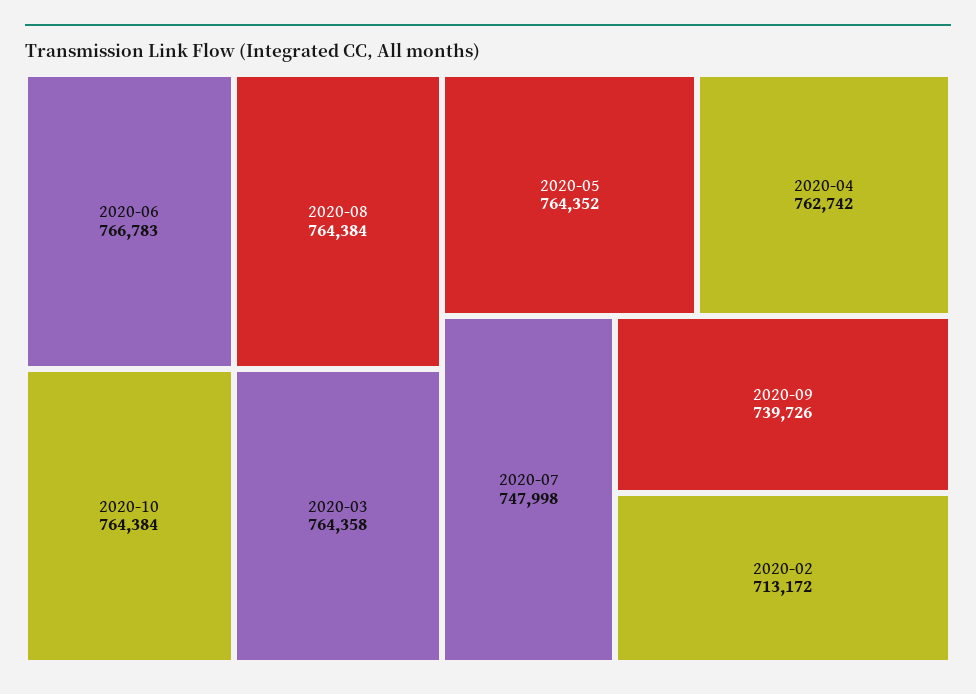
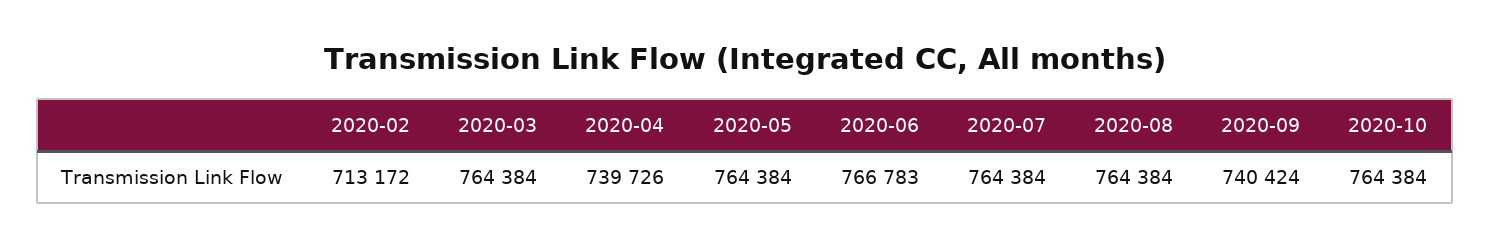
2020-03: 764358 -> 764384
2020-05: 764352 -> 764384
2020-04: 762742 -> 739726
2020-07: 747998 -> 764384
2020-09: 739726 -> 740424

